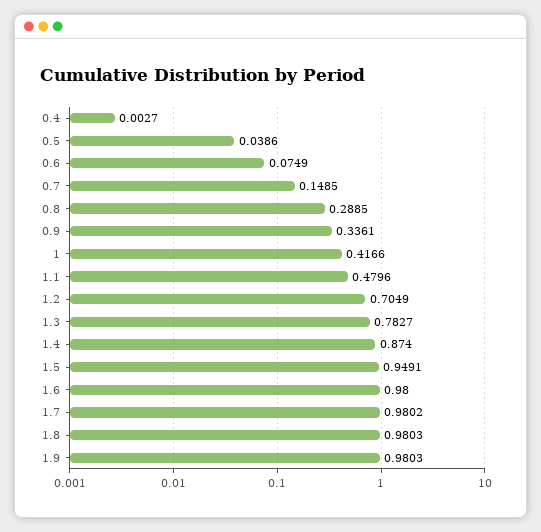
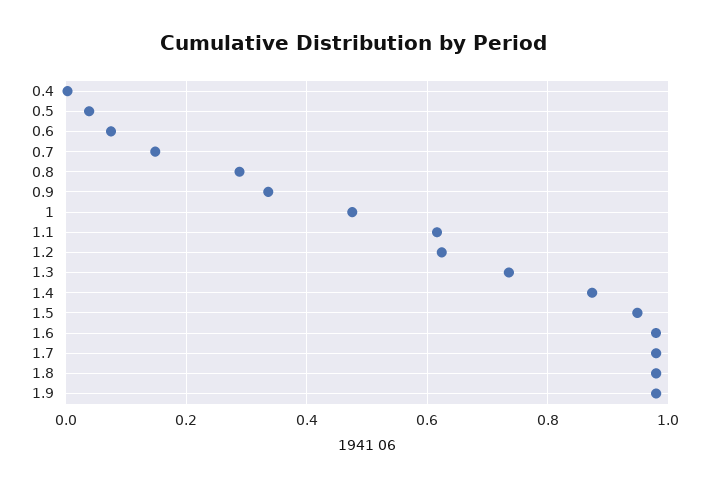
1: 0.4166 -> 0.48
1.1: 0.4796 -> 0.62
1.2: 0.7049 -> 0.62
1.3: 0.7827 -> 0.74

